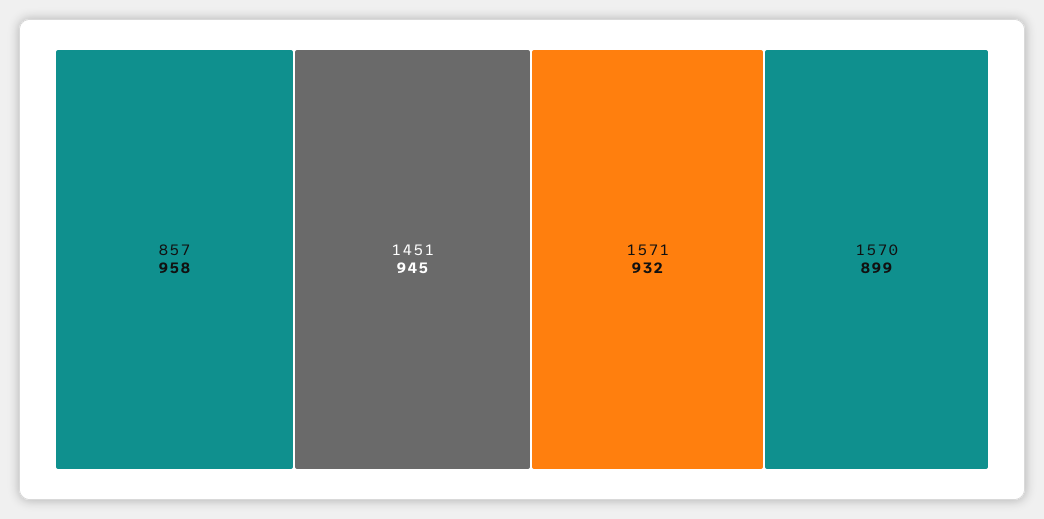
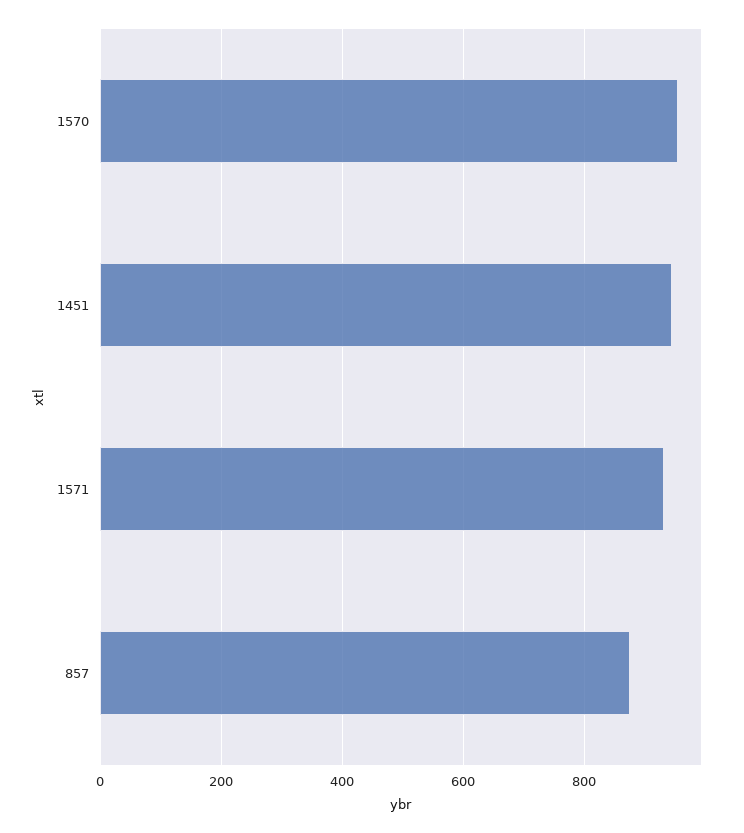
857: 958 -> 880
1570: 899 -> 960

